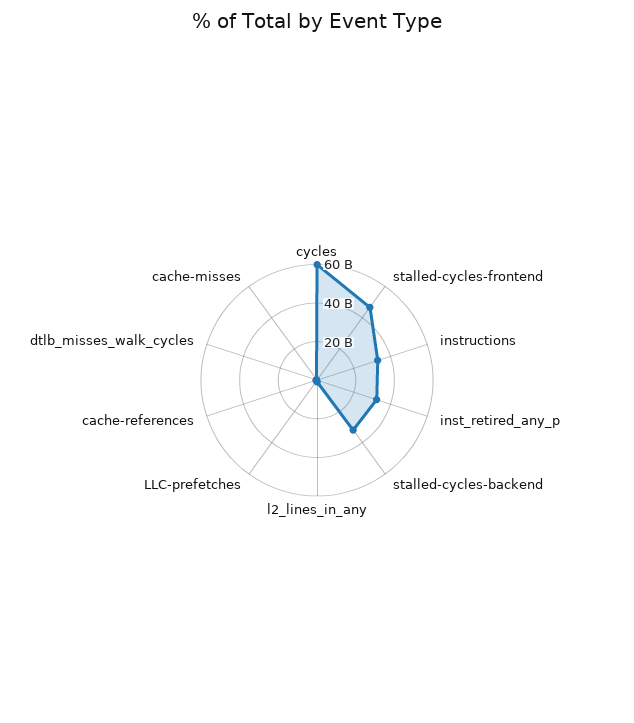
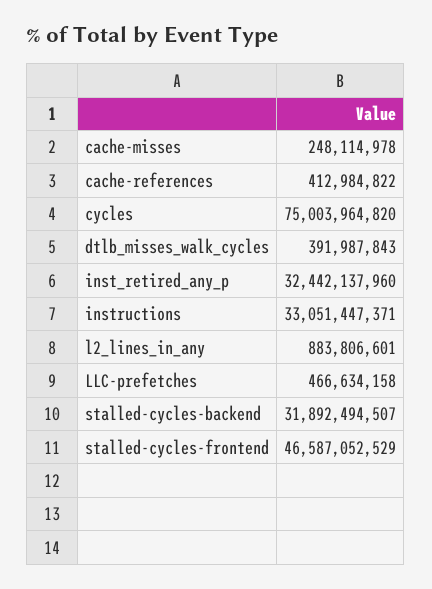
cycles: 60000000000 -> 75003964820

